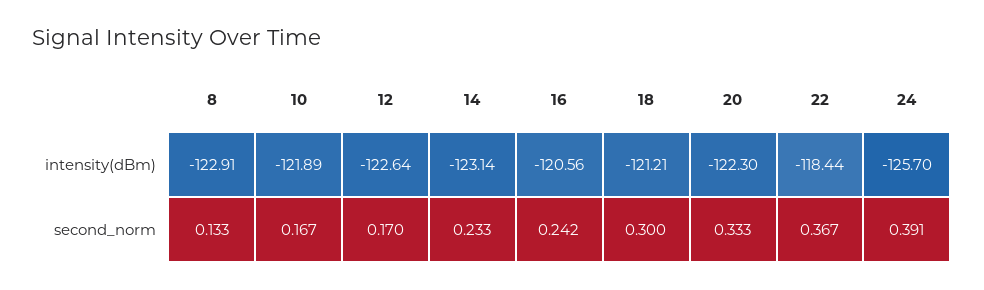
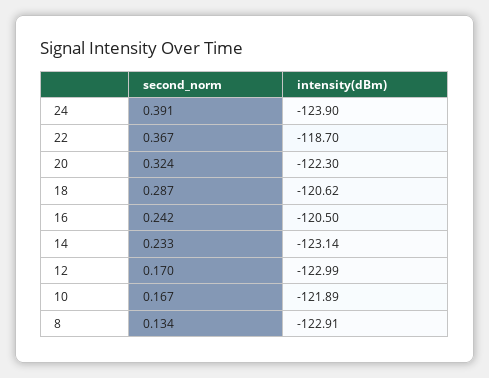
12, intensity(dBm): -122.64 -> -122.99
16, intensity(dBm): -120.56 -> -120.5
18, intensity(dBm): -121.21 -> -120.62
22, intensity(dBm): -118.44 -> -118.7
24, intensity(dBm): -125.7 -> -123.9
8, second_norm: 0.133 -> 0.134
18, second_norm: 0.3 -> 0.287
20, second_norm: 0.333 -> 0.324

